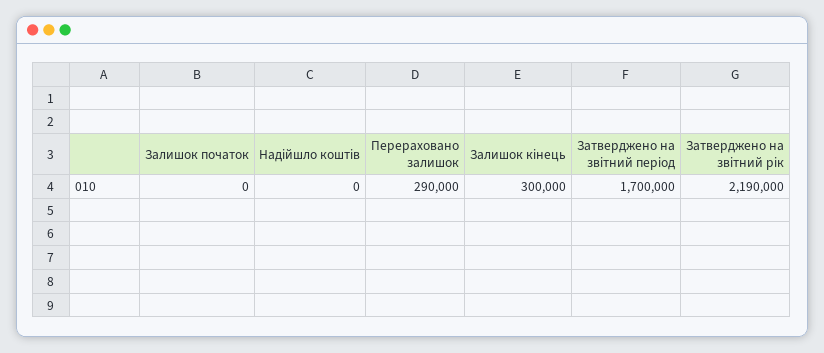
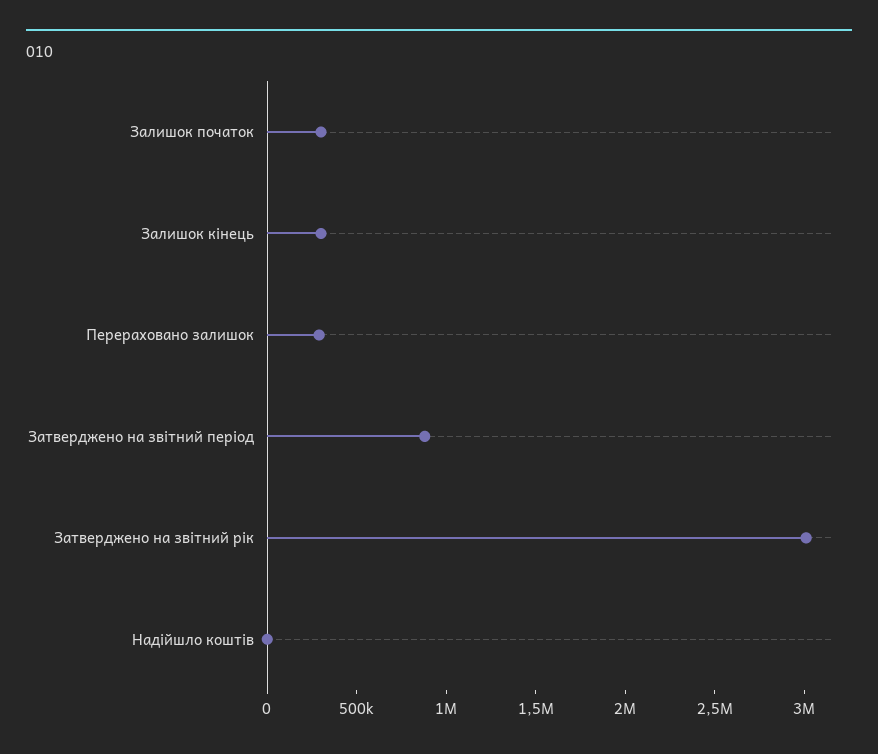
Залишок початок: 0 -> 300000
Затверджено на звітний період: 1700000 -> 900000
Затверджено на звітний рік: 2190000 -> 3000000

